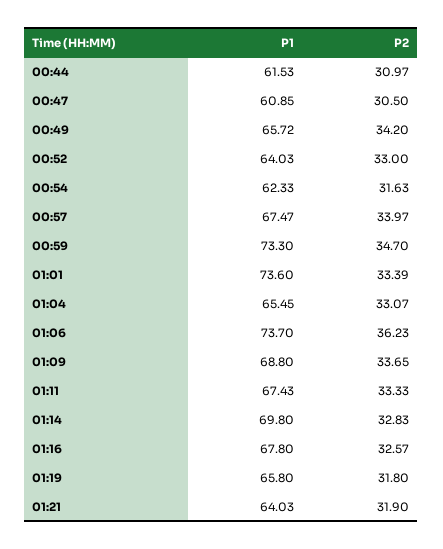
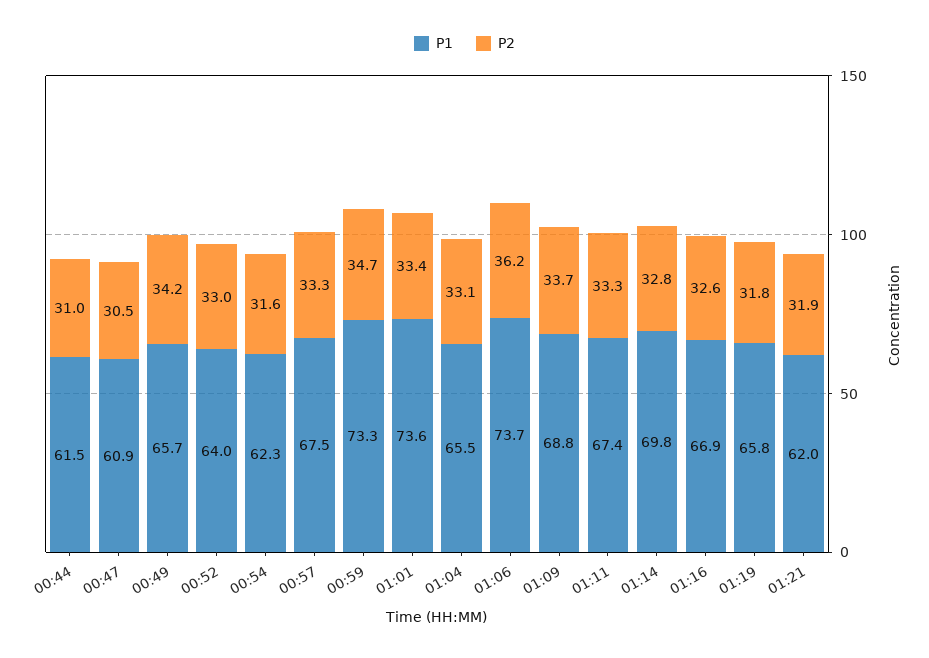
P2, 00:57: 33.97 -> 33.3
P1, 01:16: 67.8 -> 66.9
P1, 01:21: 64.03 -> 62

